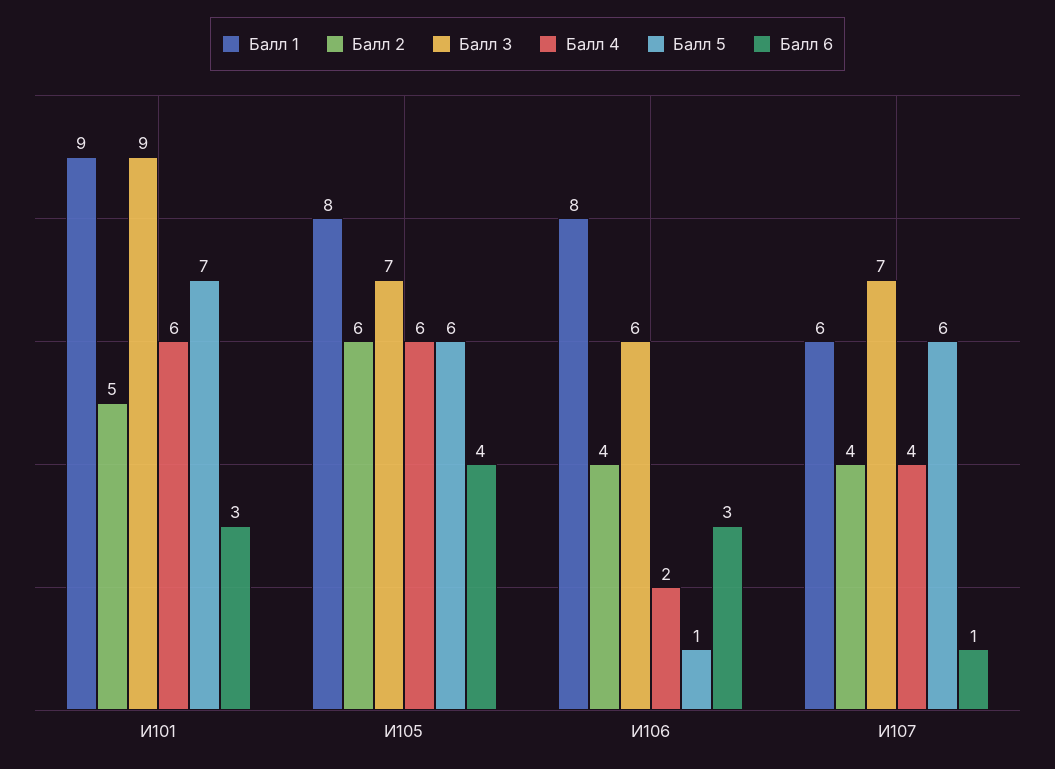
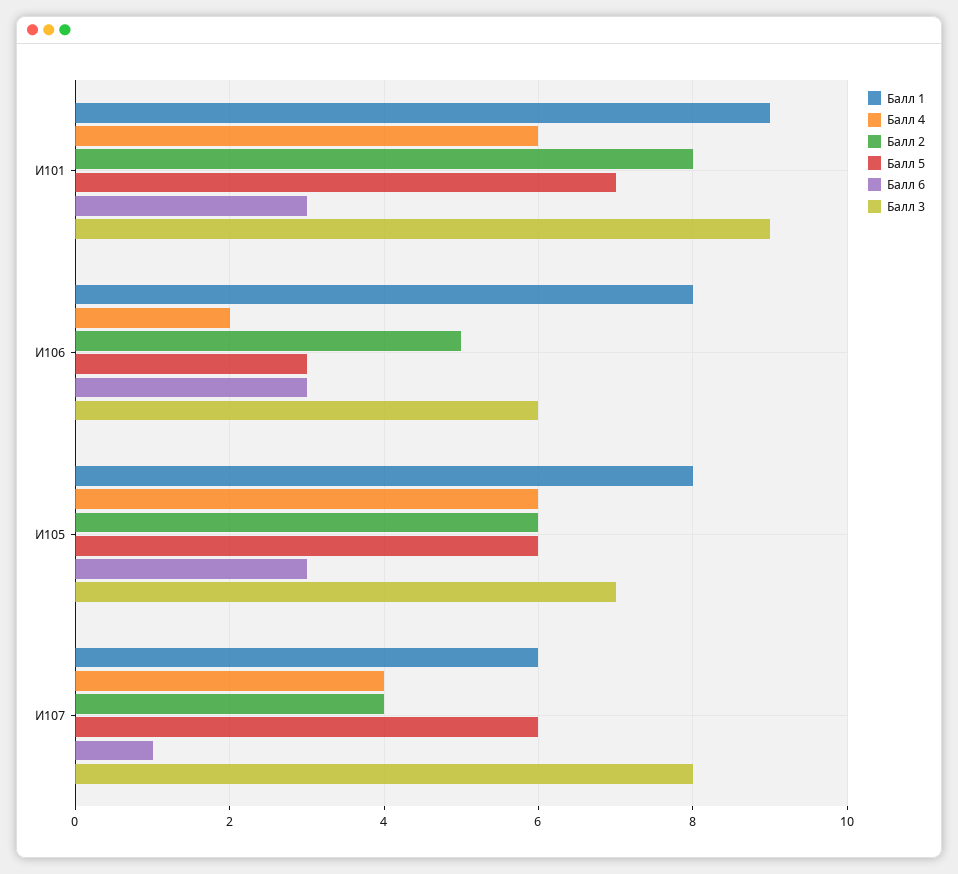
Балл 2, И101: 5 -> 8
Балл 6, И105: 4 -> 3
Балл 2, И106: 4 -> 5
Балл 5, И106: 1 -> 3
Балл 3, И107: 7 -> 8

